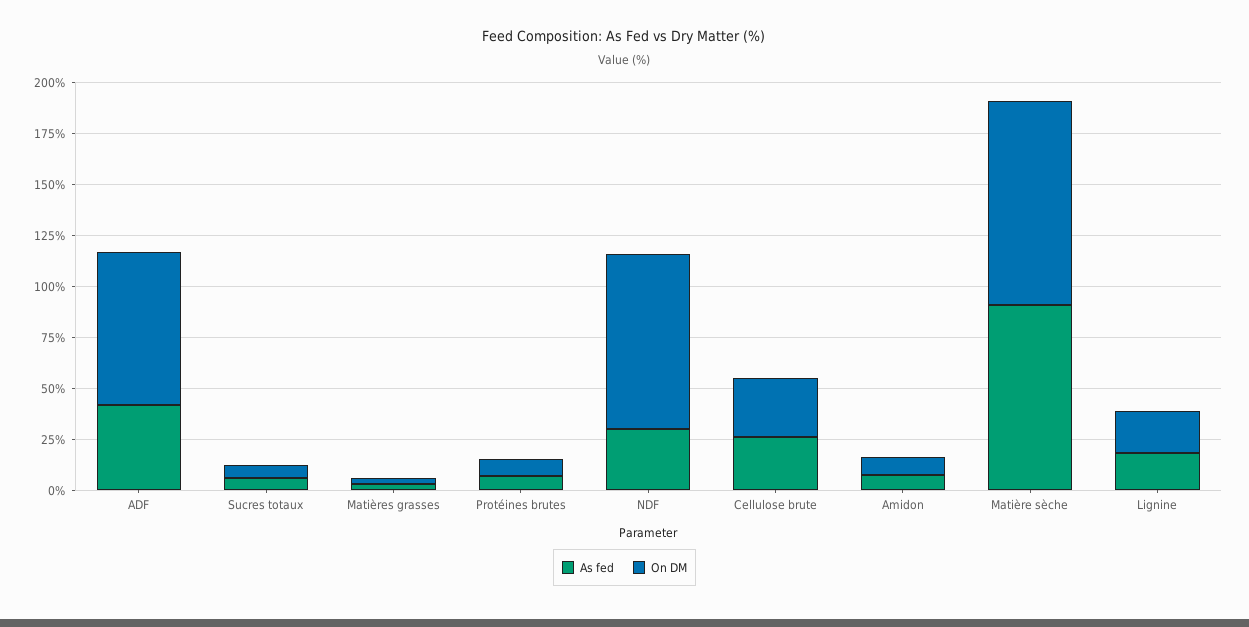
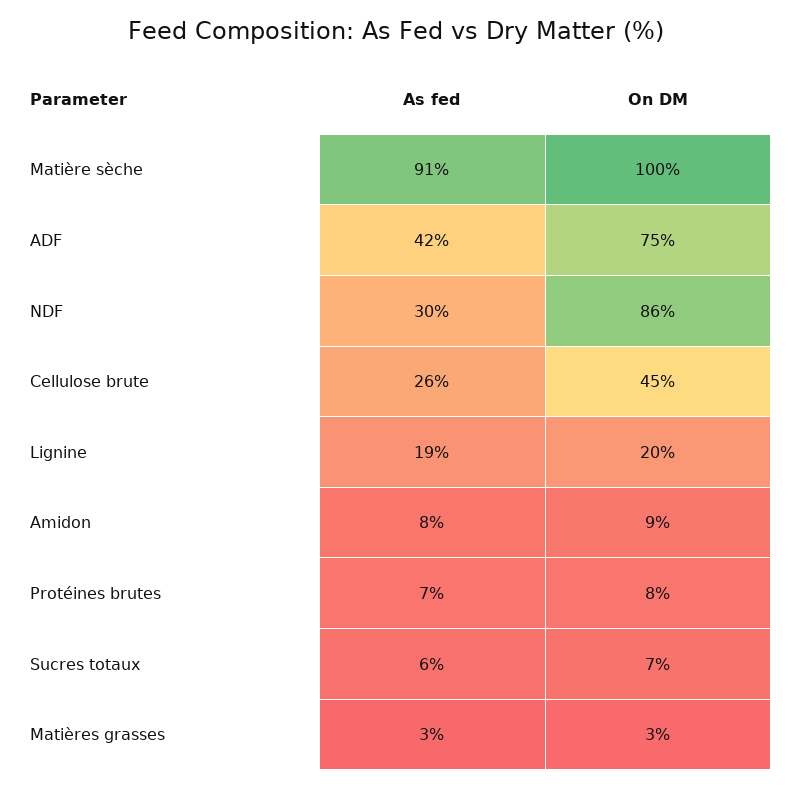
On DM, Cellulose brute: 30 -> 45

